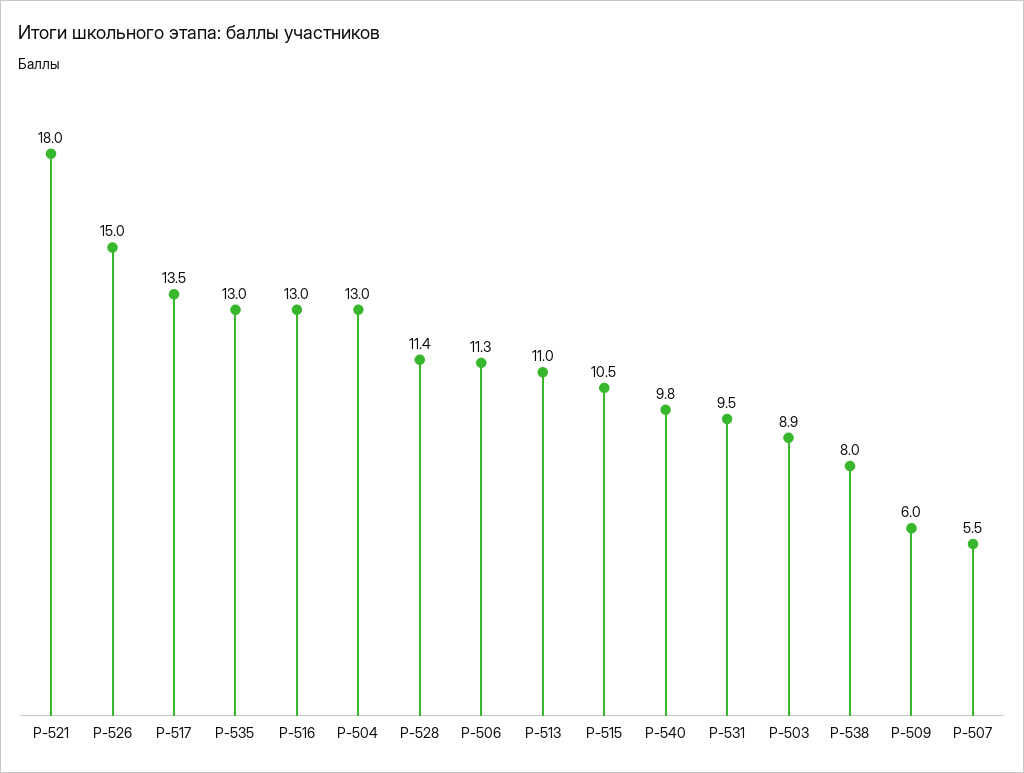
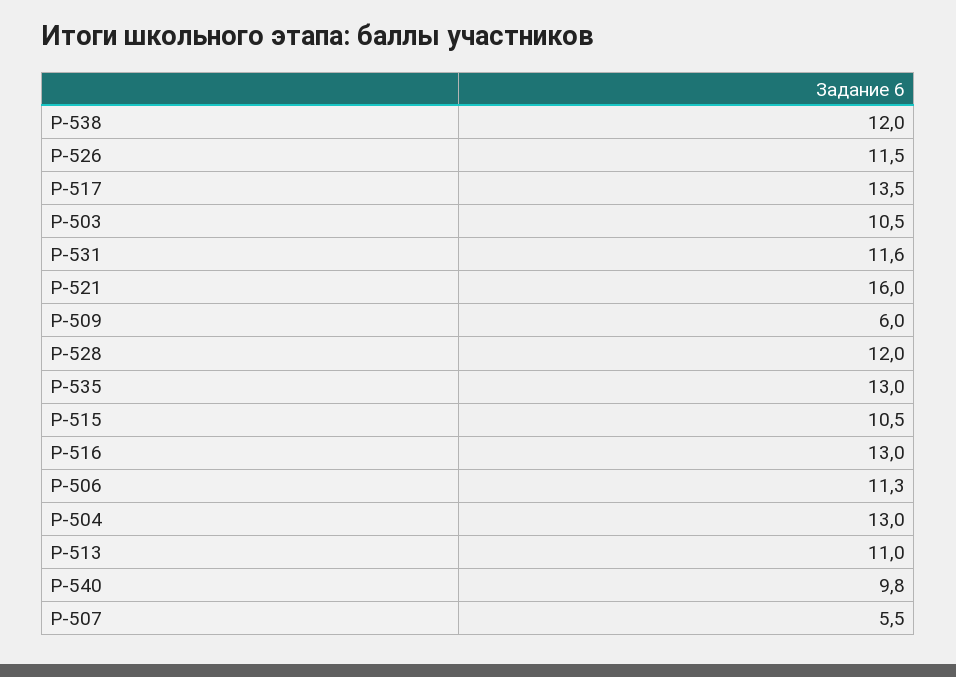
Р-521: 18 -> 16
Р-526: 15 -> 11.5
Р-528: 11.4 -> 12
Р-531: 9.5 -> 11.6
Р-503: 8.9 -> 10.5
Р-538: 8 -> 12

